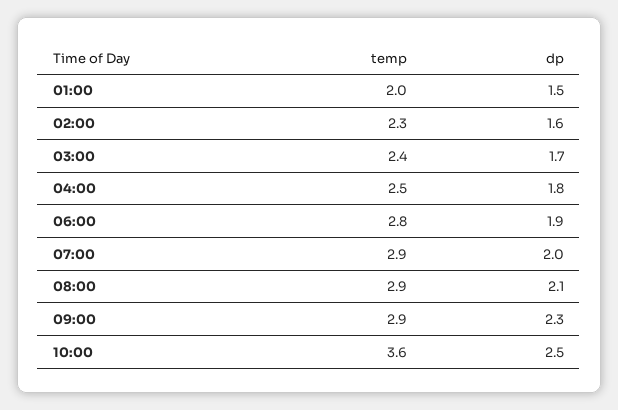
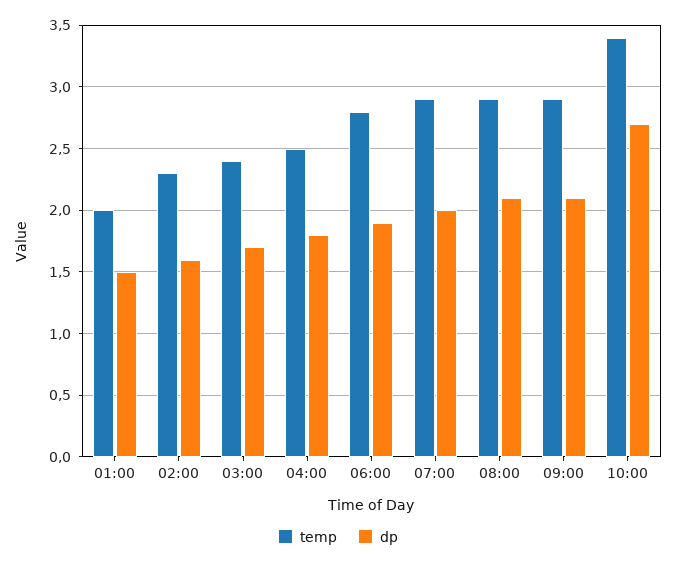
dp, 09:00: 2.3 -> 2.1
temp, 10:00: 3.6 -> 3.4
dp, 10:00: 2.5 -> 2.7

